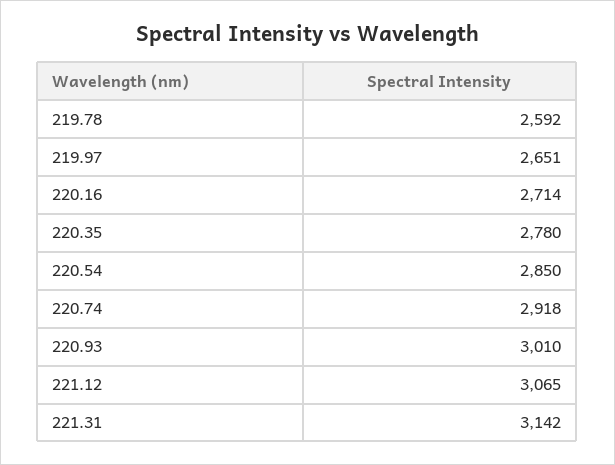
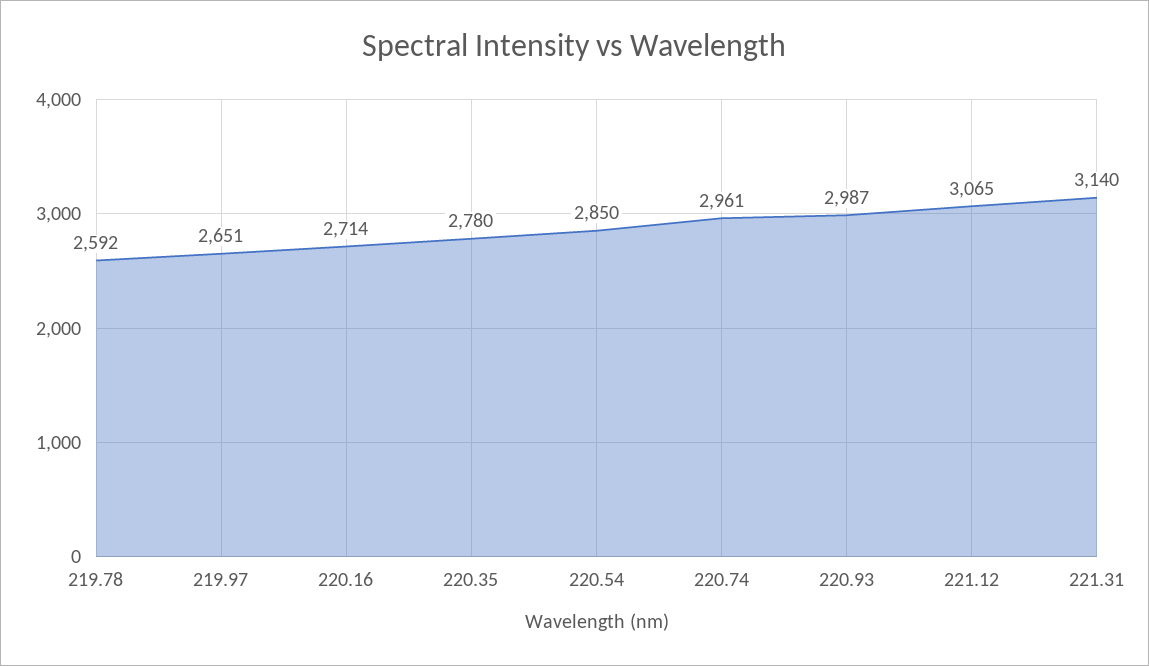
220.74: 2918 -> 2961
220.93: 3010 -> 2987
221.31: 3142 -> 3140

